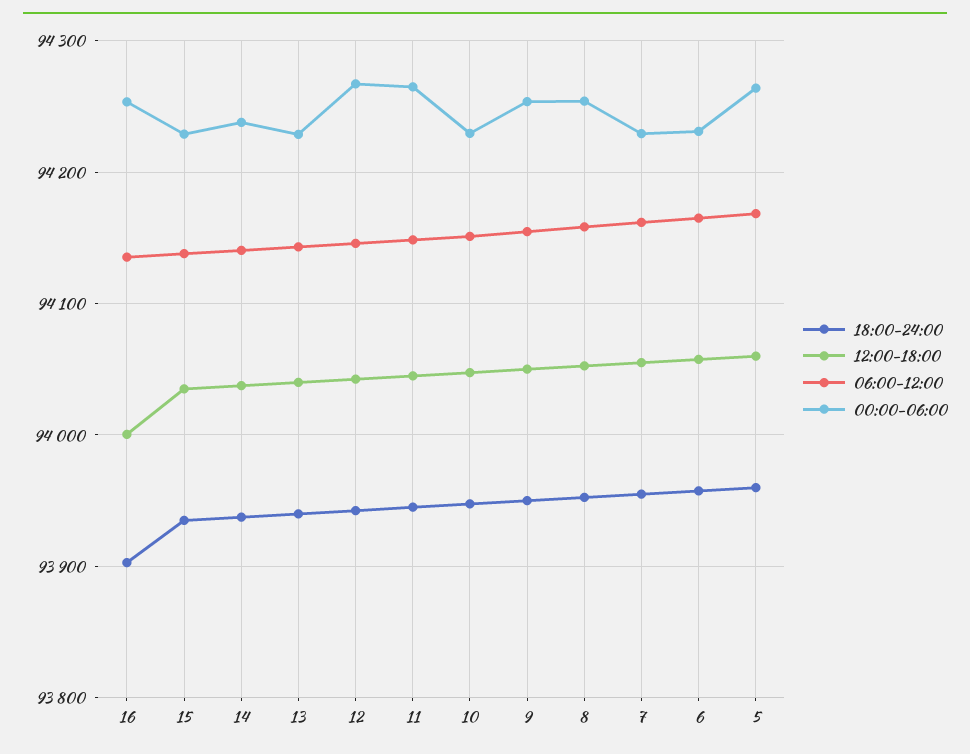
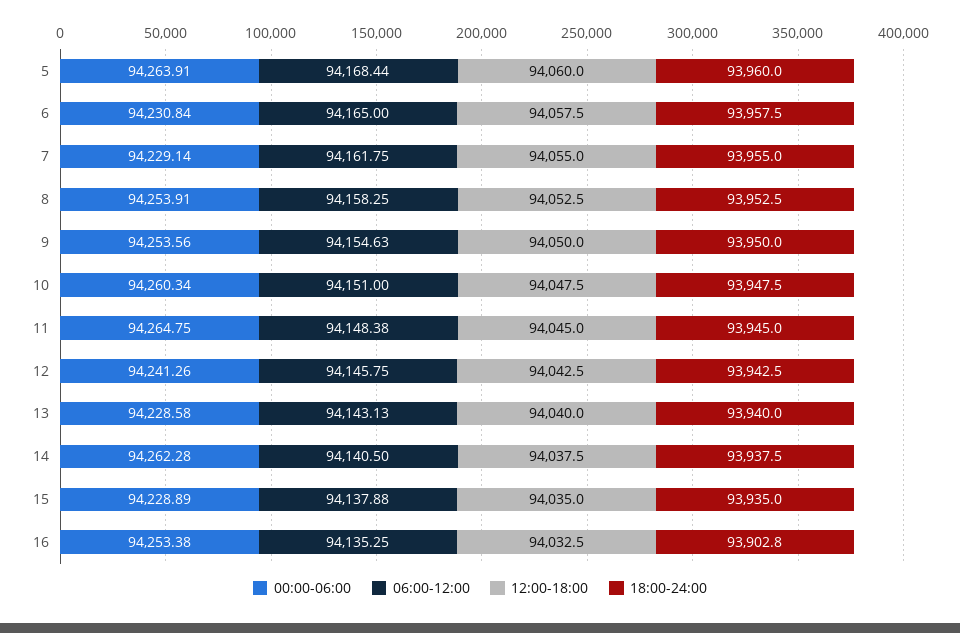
12:00-18:00, 16: 94000 -> 94032.5
00:00-06:00, 14: 94240 -> 94262.28
00:00-06:00, 12: 94270 -> 94241.26
00:00-06:00, 10: 94230 -> 94260.34

